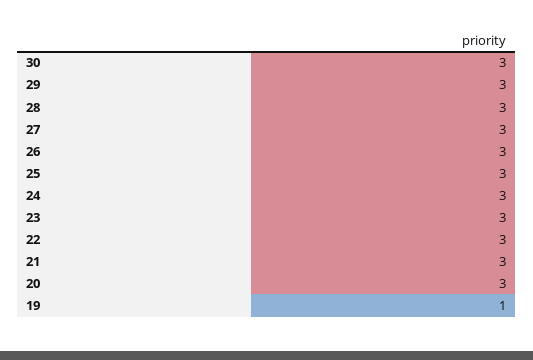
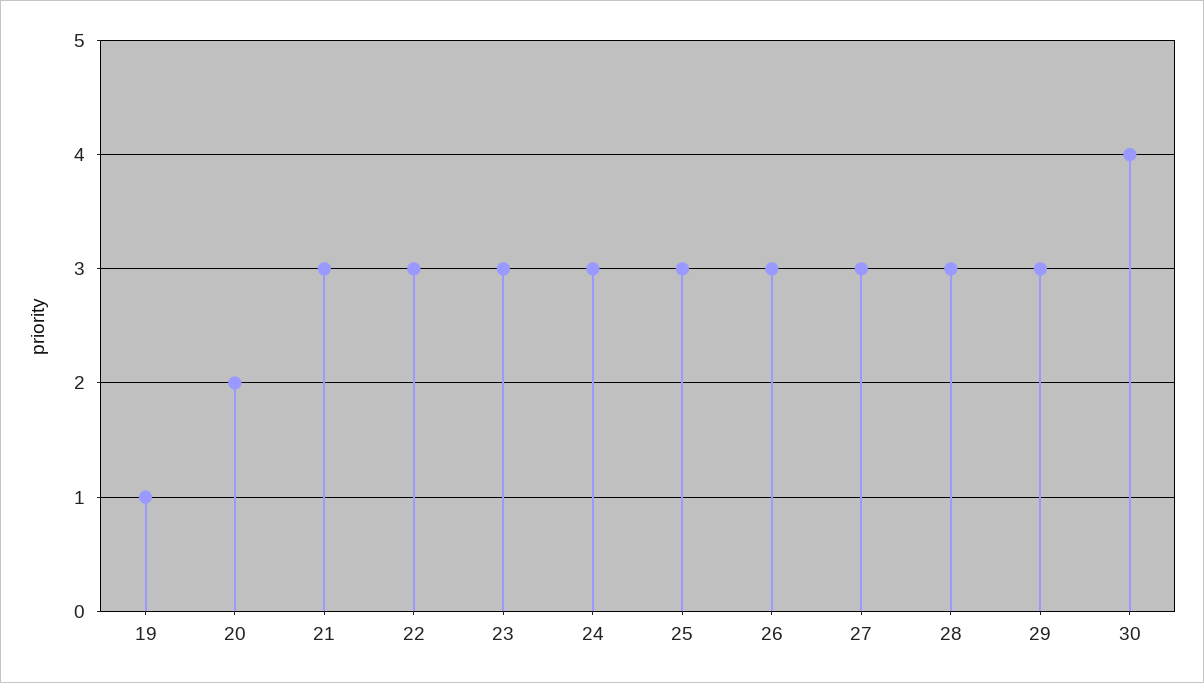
30: 3 -> 4
20: 3 -> 2

